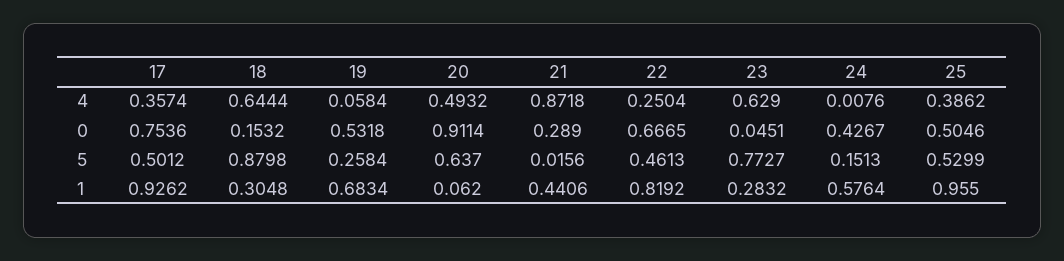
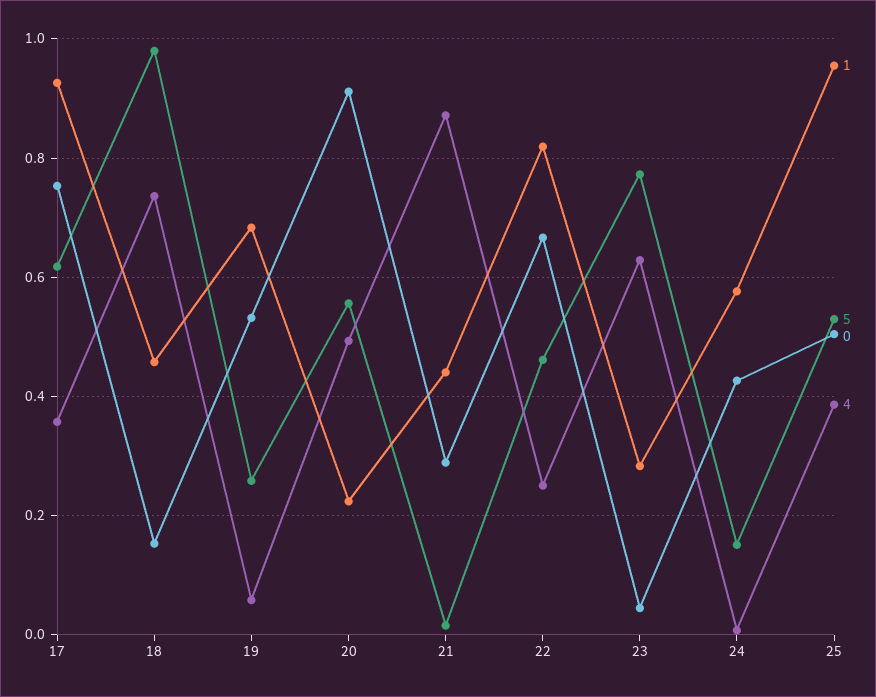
4, 18: 0.6444 -> 0.74
5, 17: 0.5012 -> 0.62
5, 18: 0.8798 -> 0.98
5, 20: 0.637 -> 0.56
1, 18: 0.3048 -> 0.46
1, 20: 0.062 -> 0.22

